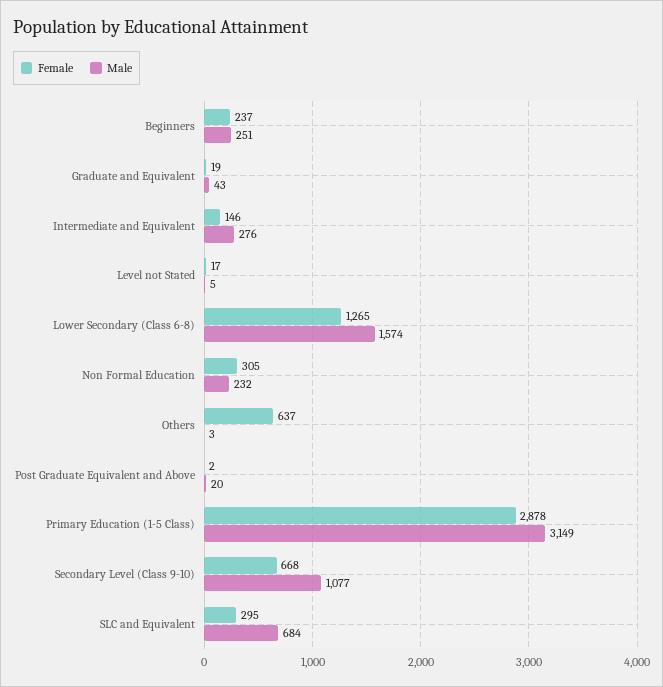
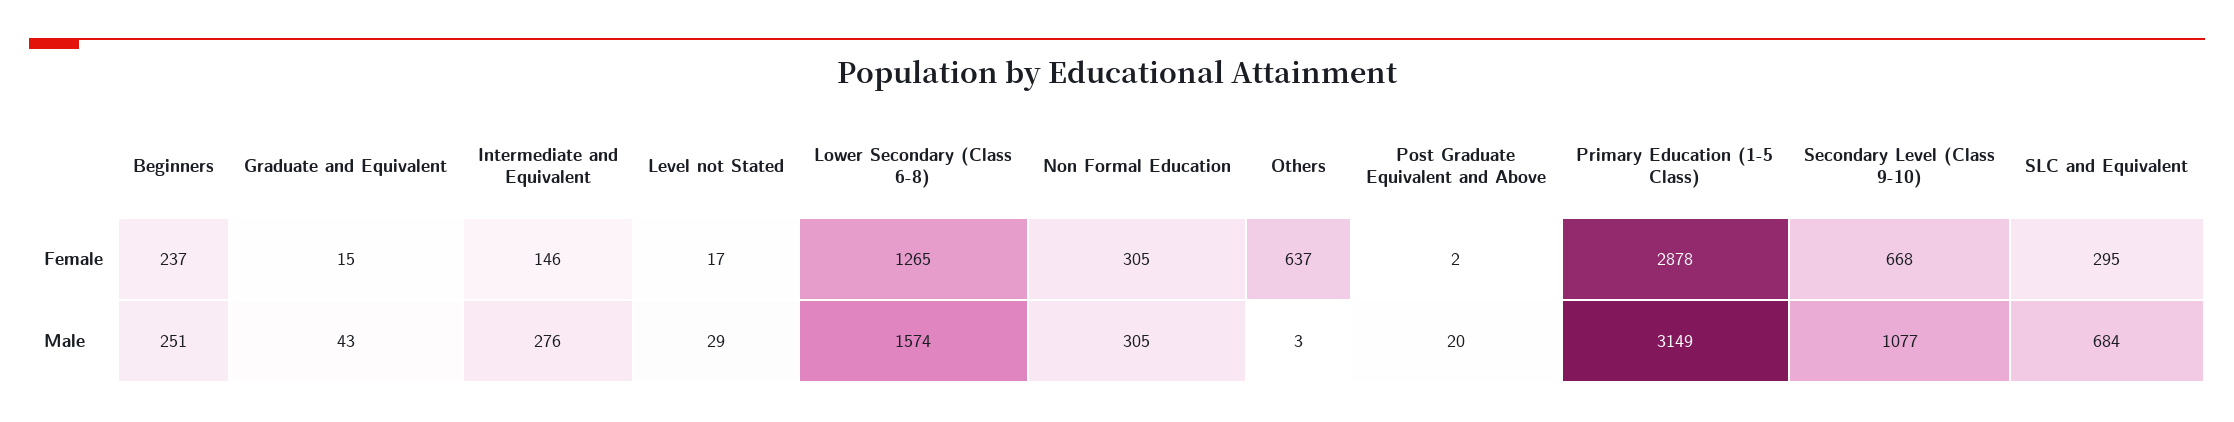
Female, Graduate and Equivalent: 19 -> 15
Male, Level not Stated: 5 -> 29
Male, Non Formal Education: 232 -> 305

